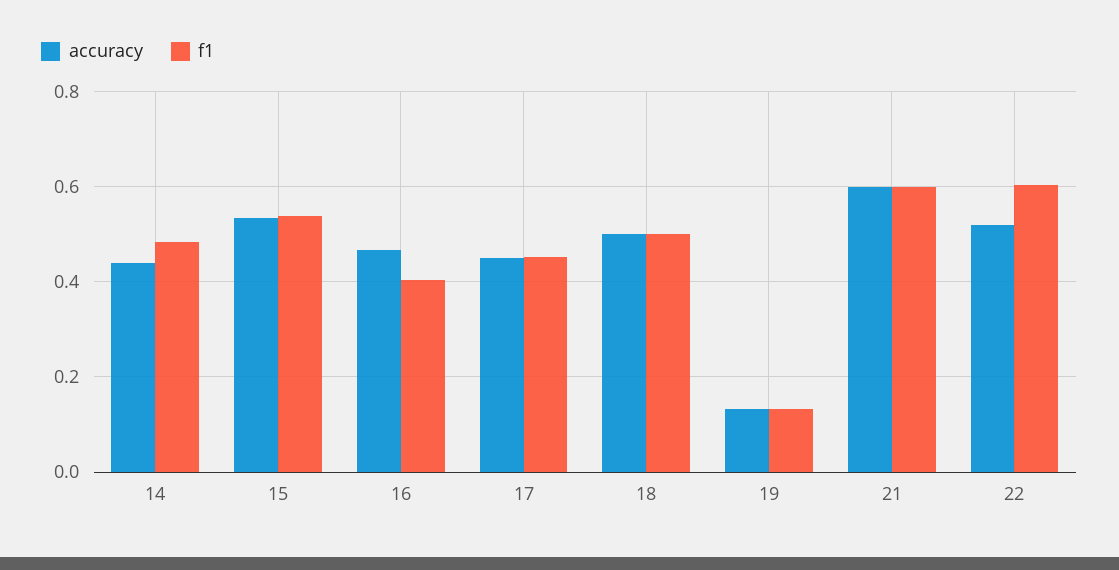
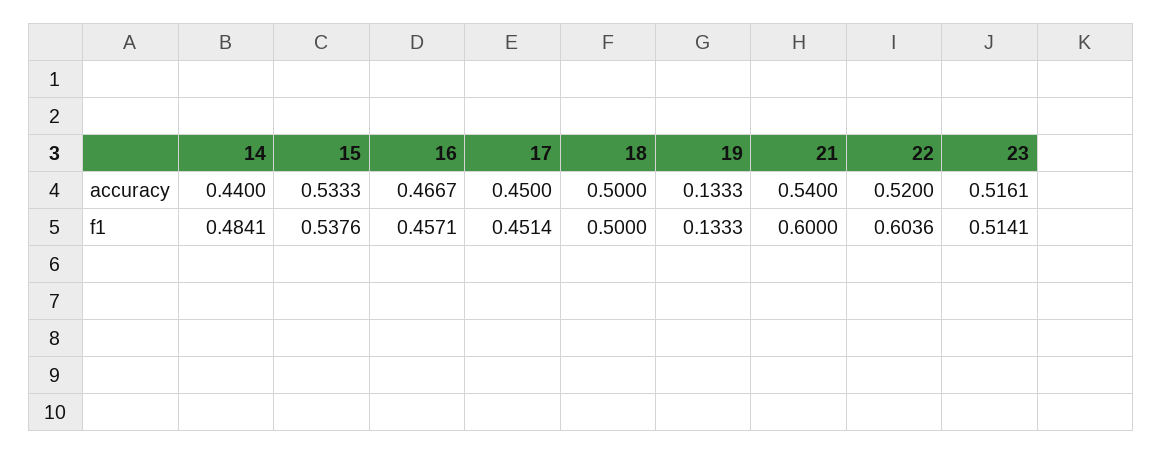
f1, 16: 0.4 -> 0.4571
accuracy, 21: 0.6 -> 0.54
accuracy, 23: none -> 0.5161
f1, 23: none -> 0.5141

